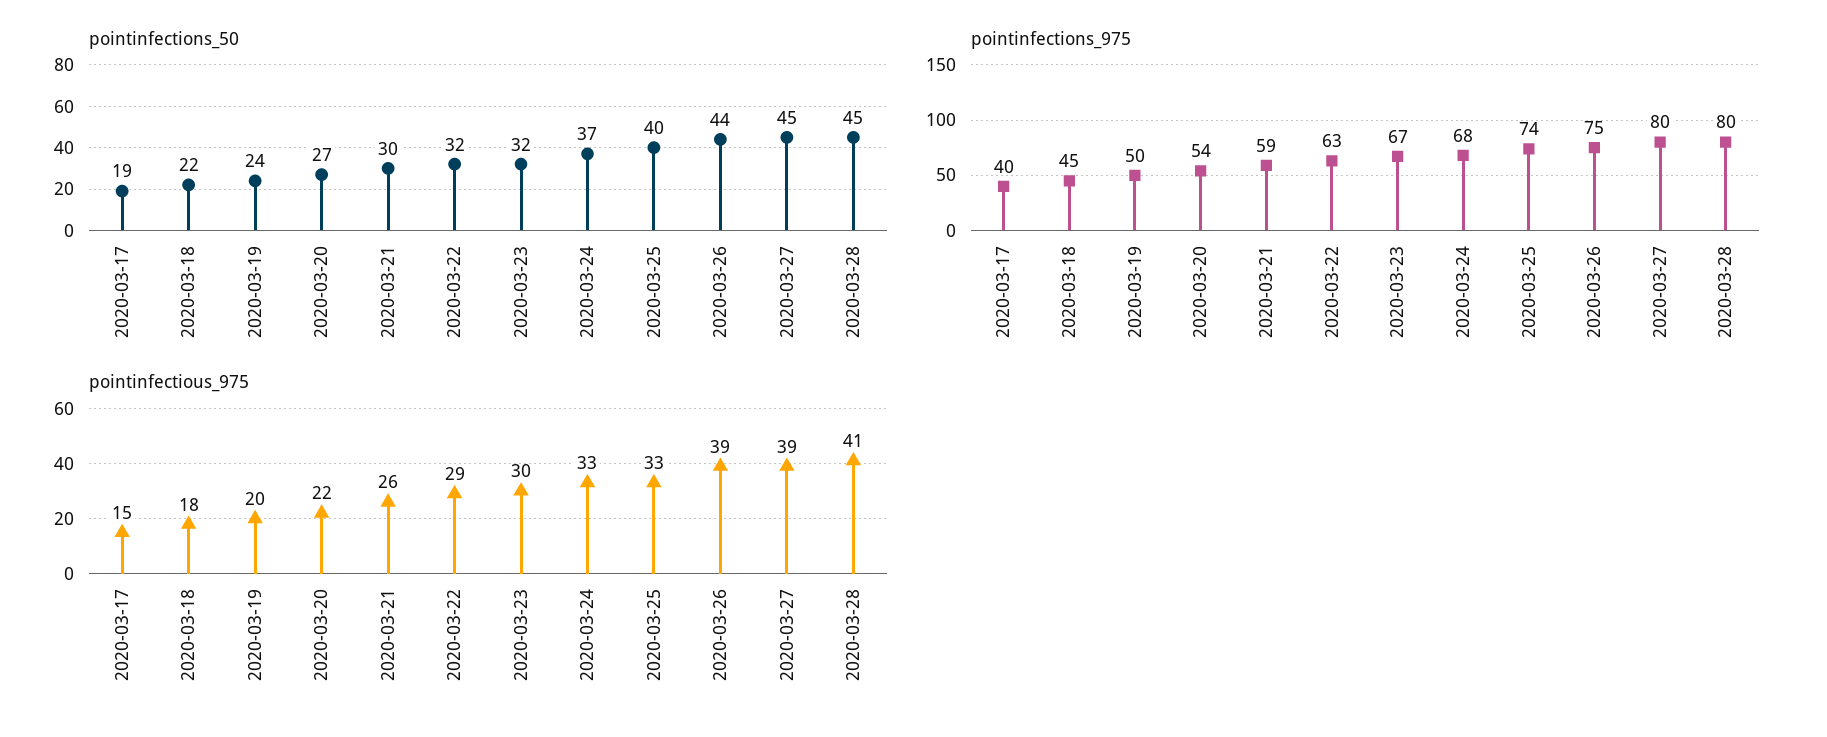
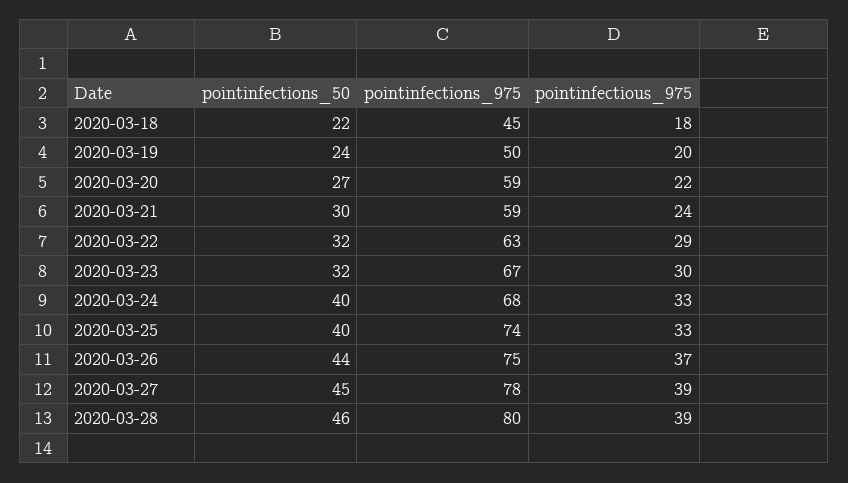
pointinfections_50, 2020-03-17: 19 -> none
pointinfections_50, 2020-03-24: 37 -> 40
pointinfections_50, 2020-03-28: 45 -> 46
pointinfections_975, 2020-03-17: 40 -> none
pointinfections_975, 2020-03-20: 54 -> 59
pointinfections_975, 2020-03-27: 80 -> 78
pointinfectious_975, 2020-03-17: 15 -> none
pointinfectious_975, 2020-03-21: 26 -> 24
pointinfectious_975, 2020-03-26: 39 -> 37
pointinfectious_975, 2020-03-28: 41 -> 39

